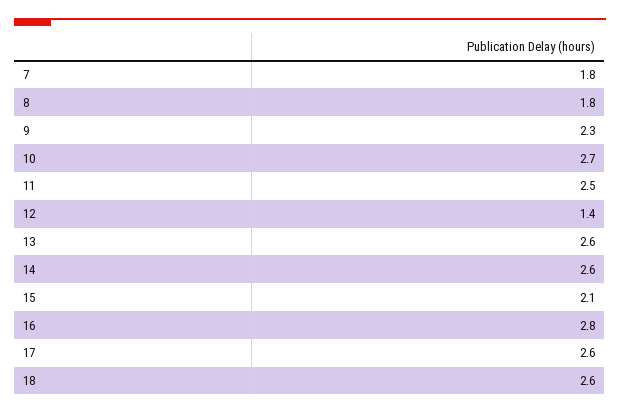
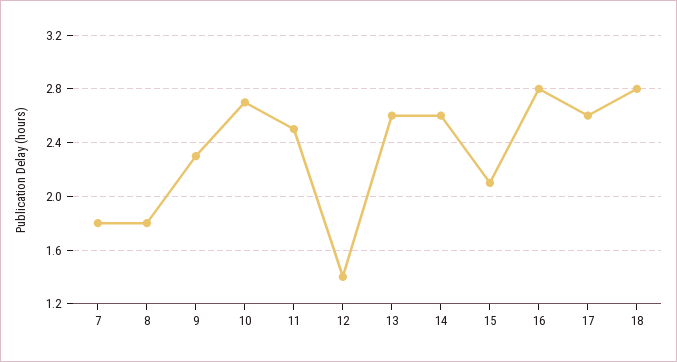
18: 2.6 -> 2.8

